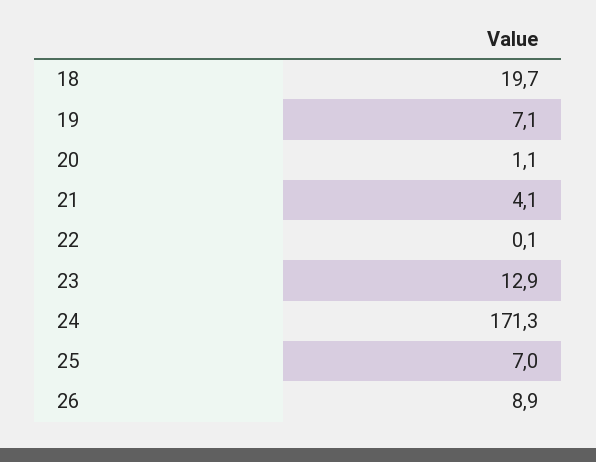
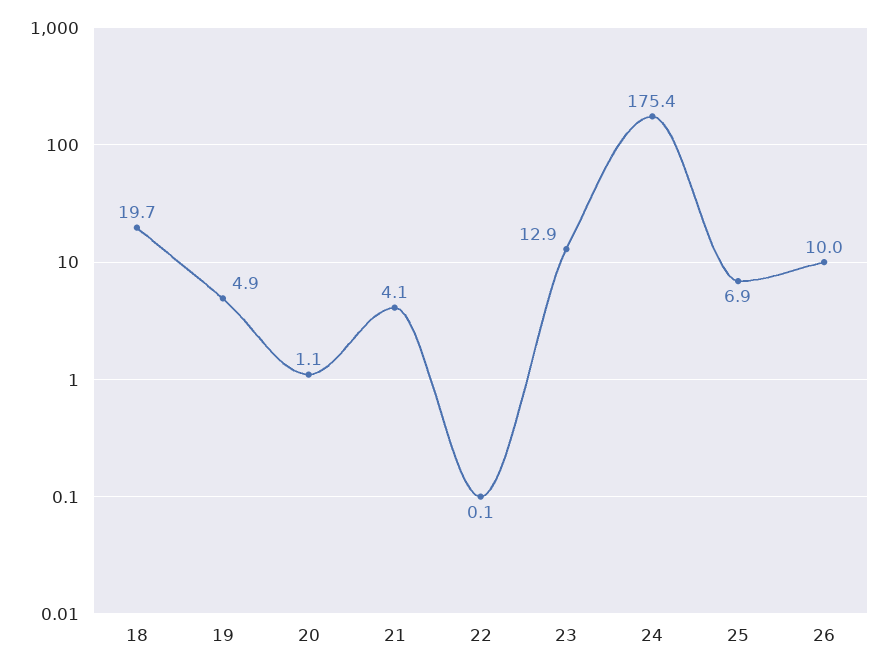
19: 7.1 -> 4.9
24: 171.3 -> 175.4
25: 7 -> 6.9
26: 8.9 -> 10

